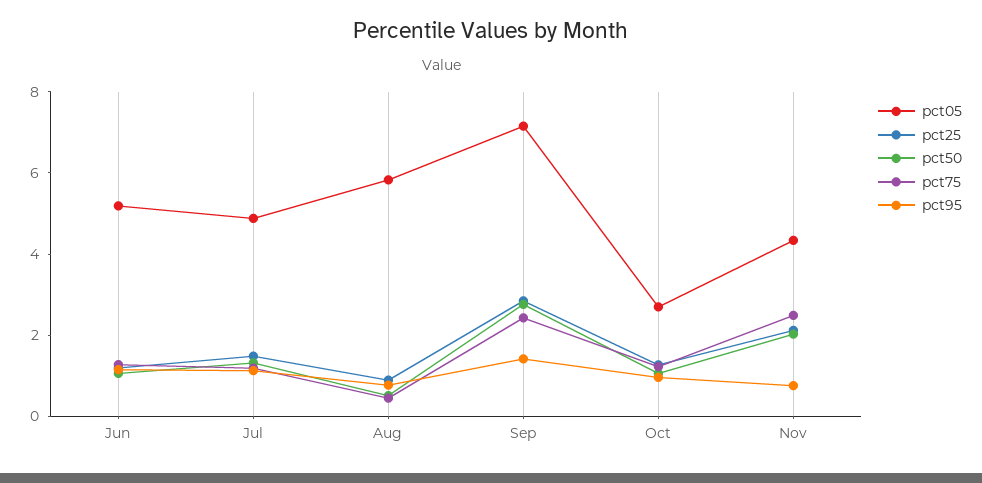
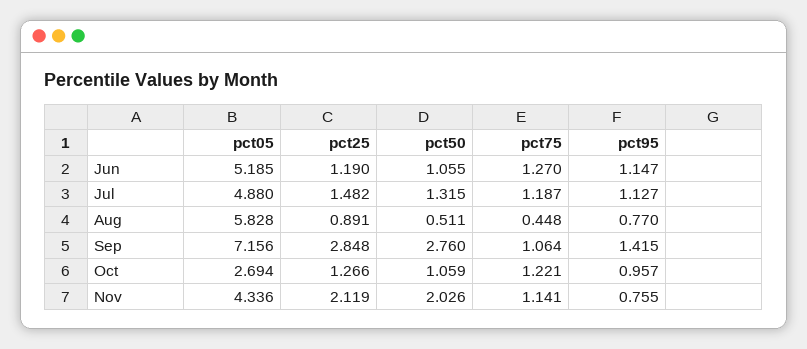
pct75, Sep: 2.5 -> 1.064
pct75, Nov: 2.5 -> 1.141

